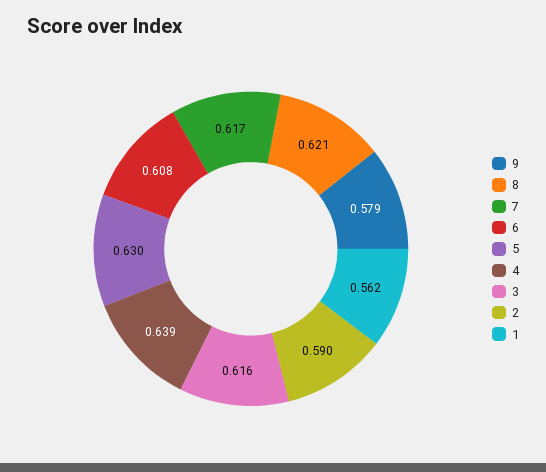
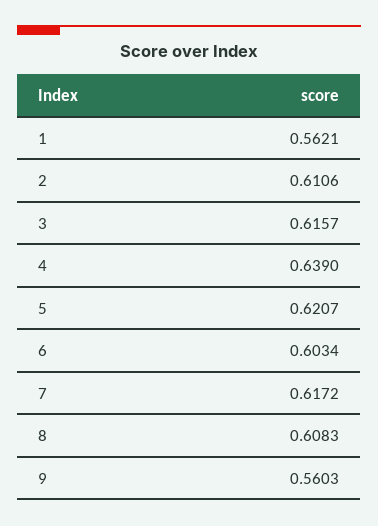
9: 0.579 -> 0.5603
8: 0.621 -> 0.6083
6: 0.608 -> 0.6034
5: 0.63 -> 0.6207
2: 0.59 -> 0.6106

